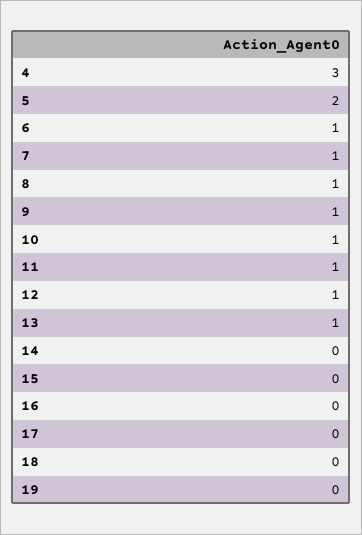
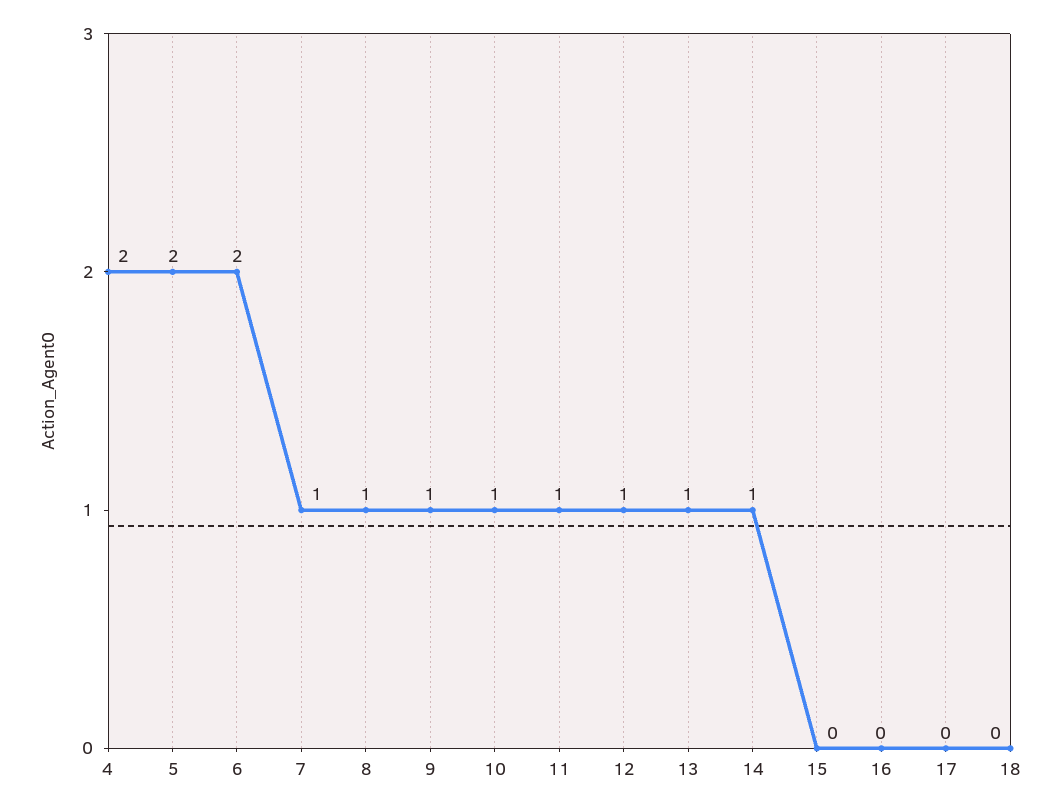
4: 3 -> 2
6: 1 -> 2
14: 0 -> 1
19: 0 -> none

